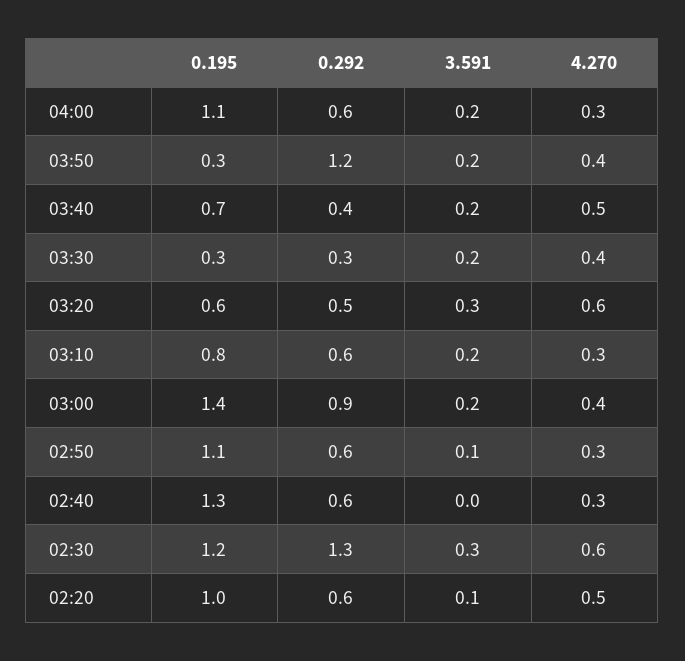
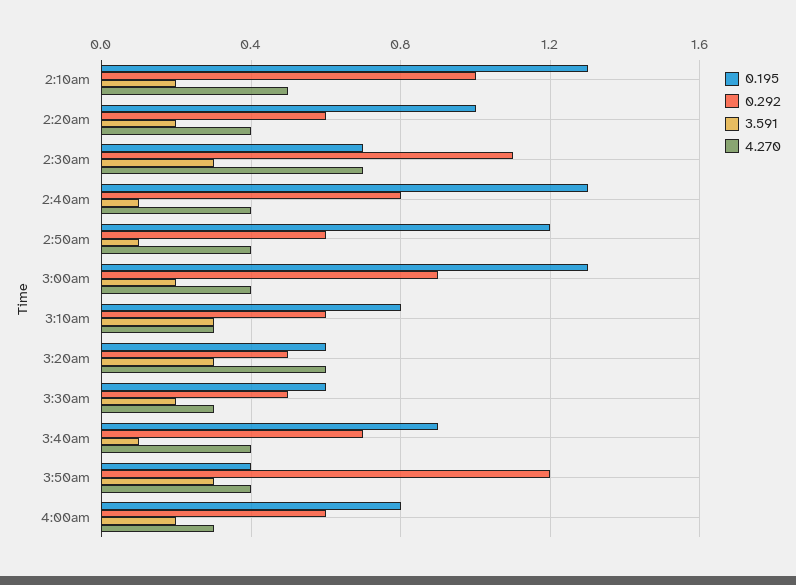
0.195, 04:00: 1.1 -> 0.8
0.195, 03:50: 0.3 -> 0.4
3.591, 03:50: 0.2 -> 0.3
0.195, 03:40: 0.7 -> 0.9
0.292, 03:40: 0.4 -> 0.7
3.591, 03:40: 0.2 -> 0.1
4.270, 03:40: 0.5 -> 0.4
0.195, 03:30: 0.3 -> 0.6
0.292, 03:30: 0.3 -> 0.5
4.270, 03:30: 0.4 -> 0.3
3.591, 03:10: 0.2 -> 0.3
0.195, 03:00: 1.4 -> 1.3
0.195, 02:50: 1.1 -> 1.2
4.270, 02:50: 0.3 -> 0.4
0.292, 02:40: 0.6 -> 0.8
3.591, 02:40: 0 -> 0.1
4.270, 02:40: 0.3 -> 0.4
0.195, 02:30: 1.2 -> 0.7
0.292, 02:30: 1.3 -> 1.1
4.270, 02:30: 0.6 -> 0.7
3.591, 02:20: 0.1 -> 0.2
4.270, 02:20: 0.5 -> 0.4
0.195, 2:10am: none -> 1.3
0.292, 2:10am: none -> 1
3.591, 2:10am: none -> 0.2
4.270, 2:10am: none -> 0.5

